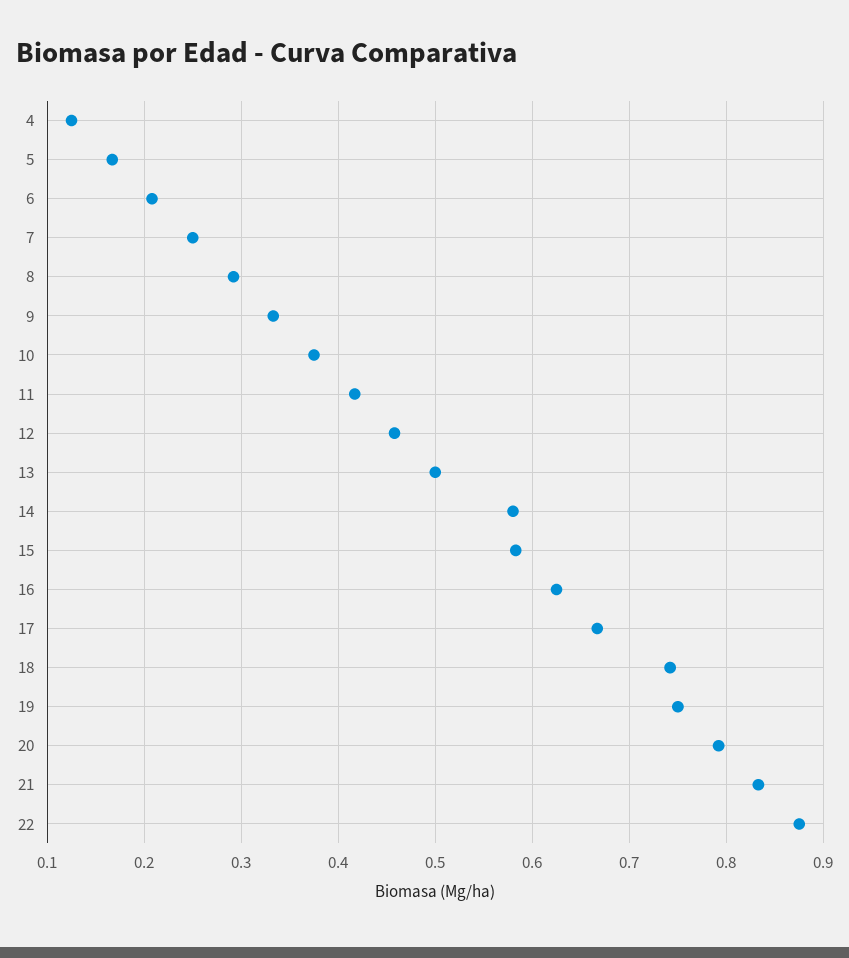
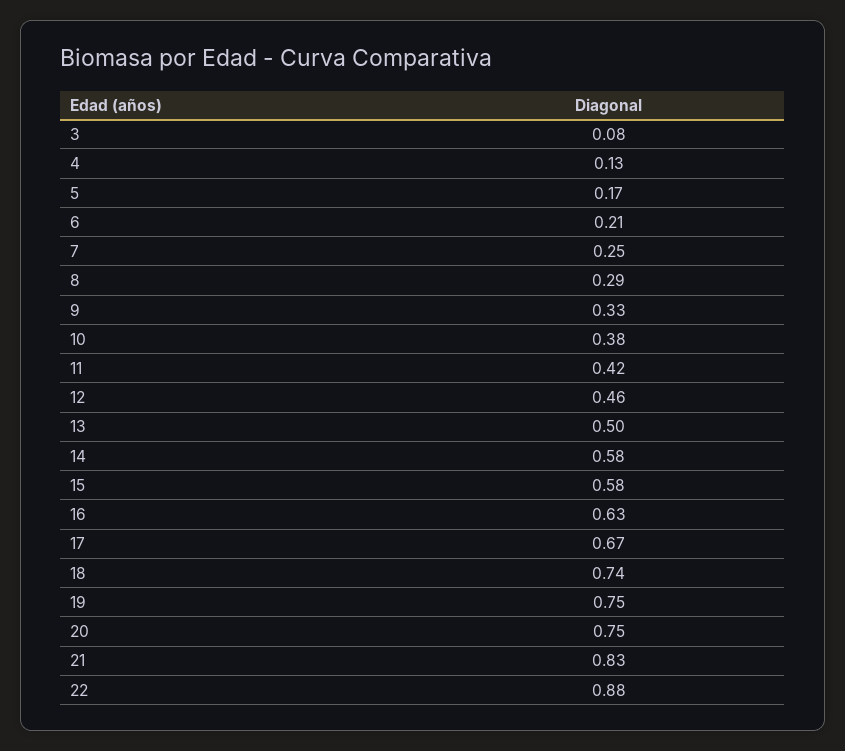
20: 0.79 -> 0.75
3: none -> 0.08

